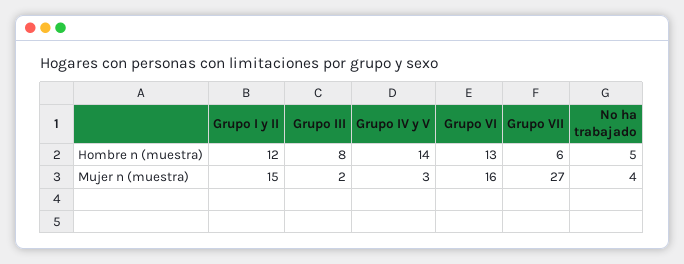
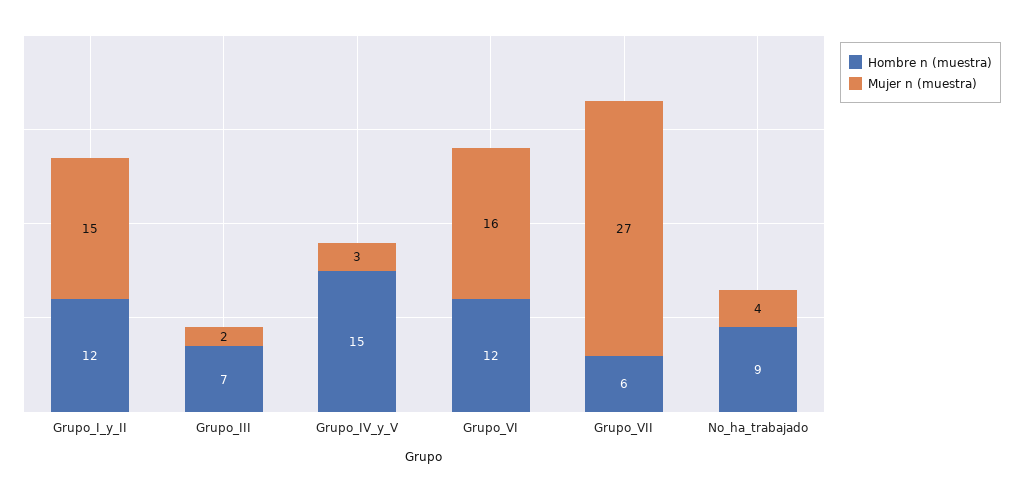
Hombre n (muestra), Grupo III: 8 -> 7
Hombre n (muestra), Grupo IV y V: 14 -> 15
Hombre n (muestra), Grupo VI: 13 -> 12
Hombre n (muestra), No ha trabajado: 5 -> 9

